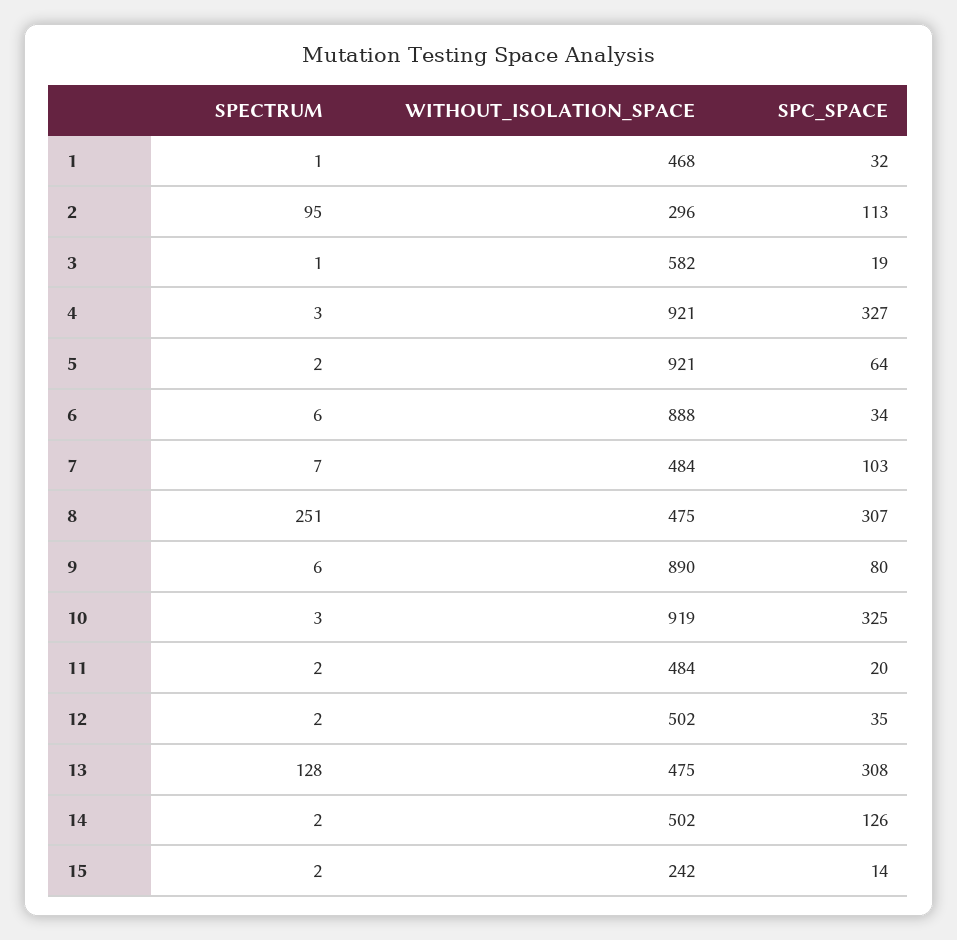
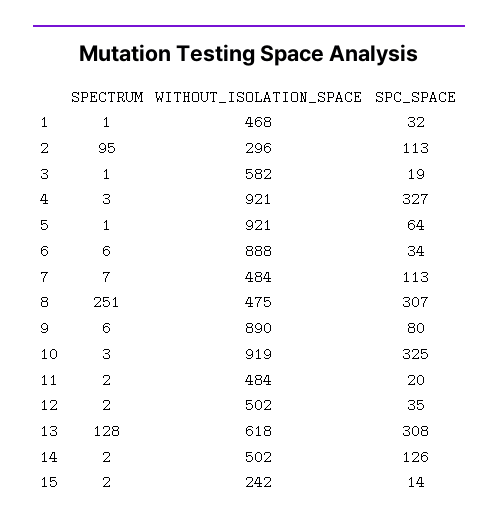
SPECTRUM, 5: 2 -> 1
SPC_SPACE, 7: 103 -> 113
WITHOUT_ISOLATION_SPACE, 13: 475 -> 618

